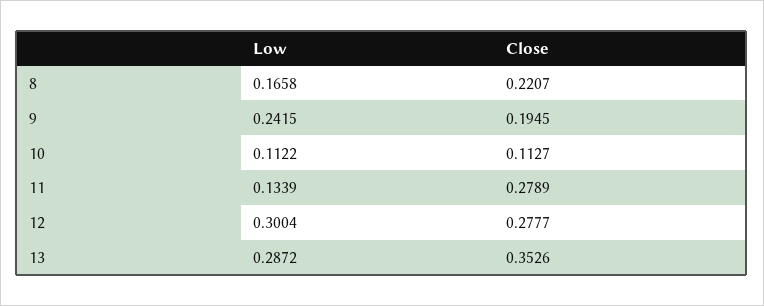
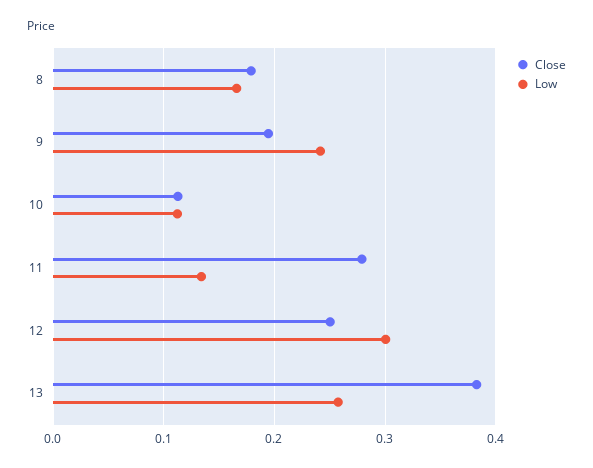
Close, 8: 0.2207 -> 0.18
Close, 12: 0.2777 -> 0.25
Low, 13: 0.2872 -> 0.26
Close, 13: 0.3526 -> 0.38

